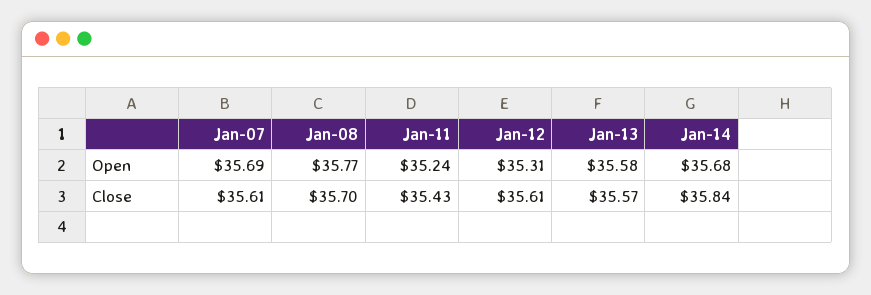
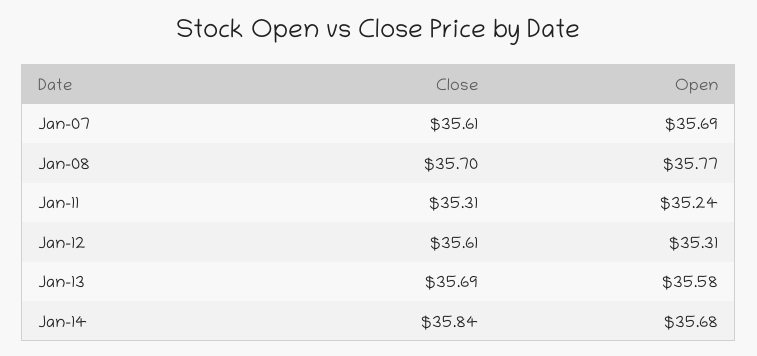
Jan-11, Close: 35.43 -> 35.31
Jan-13, Close: 35.57 -> 35.69

